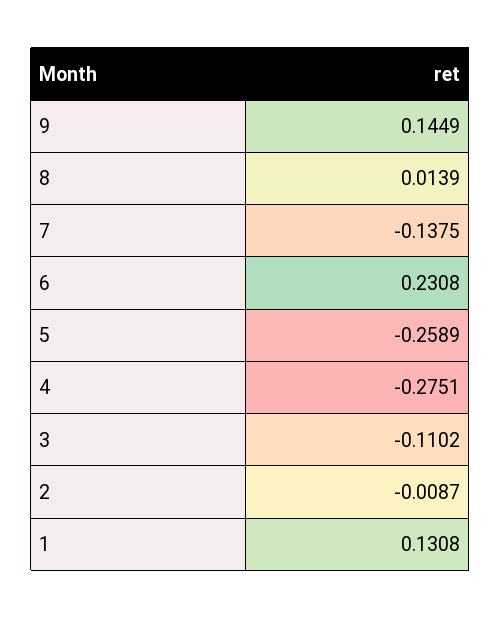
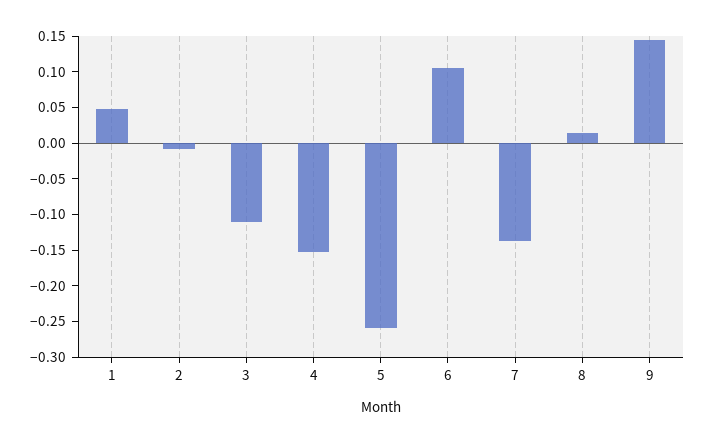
6: 0.2308 -> 0.1
4: -0.2751 -> -0.15
1: 0.1308 -> 0.05

